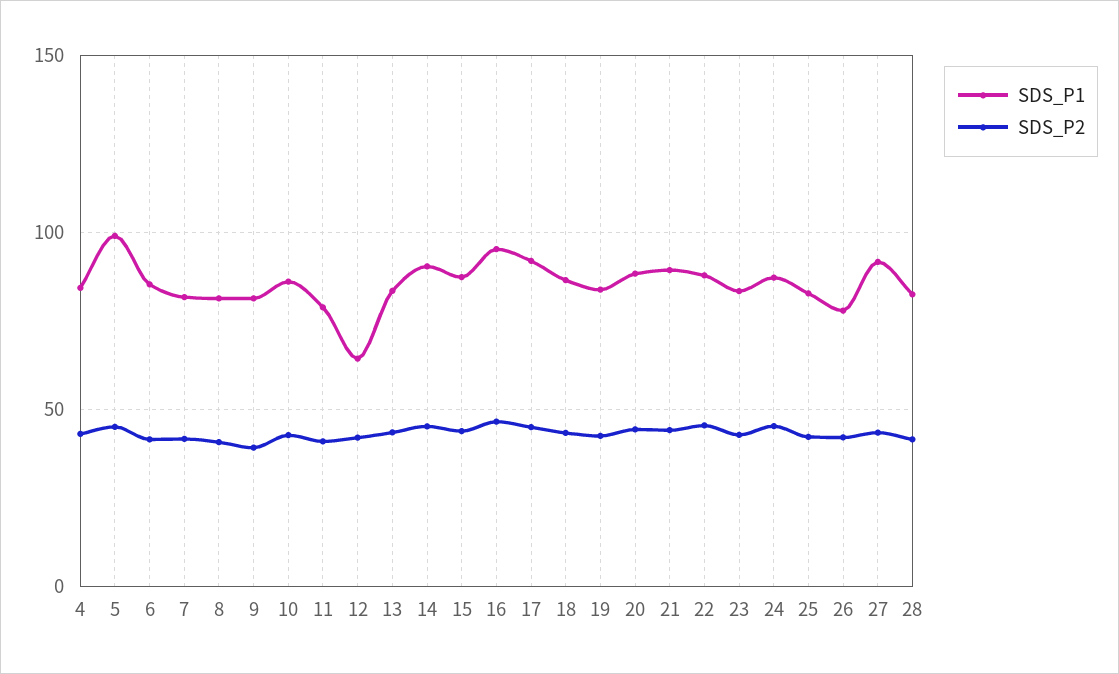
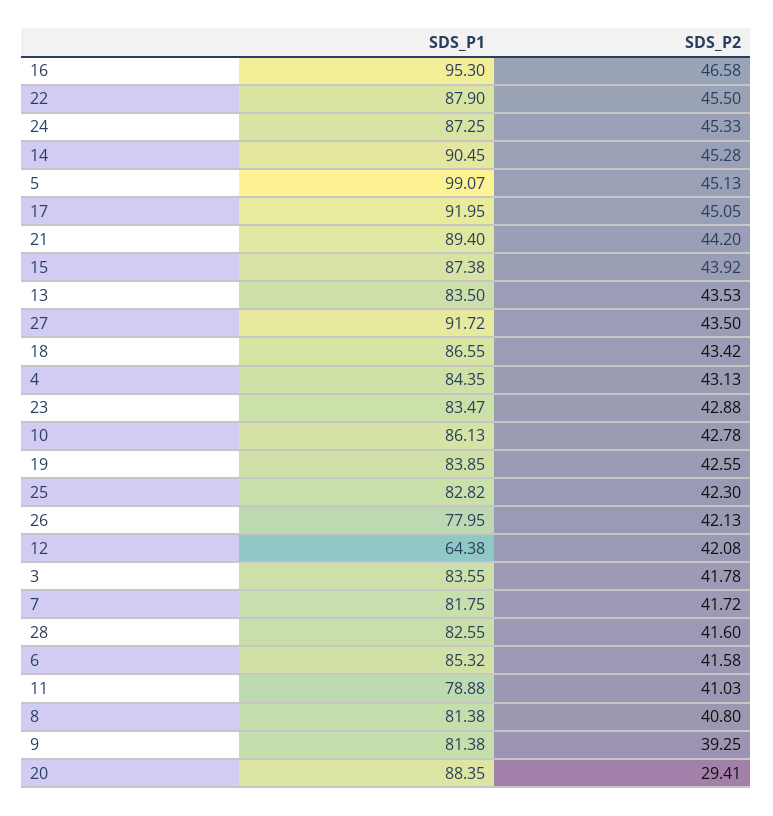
SDS_P2, 20: 45 -> 29.41
SDS_P1, 3: none -> 83.55
SDS_P2, 3: none -> 41.78

